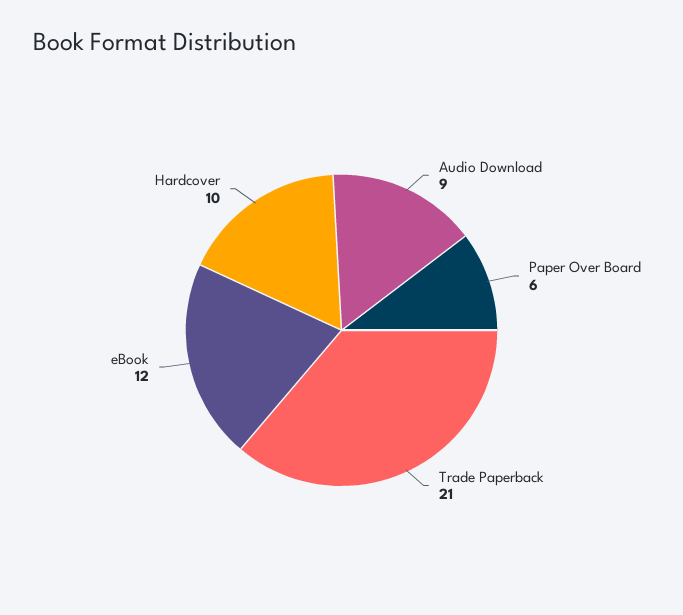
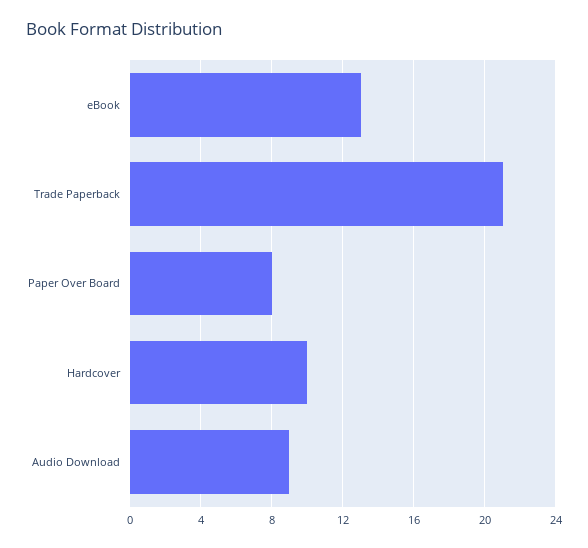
Paper Over Board: 6 -> 8
eBook: 12 -> 13

